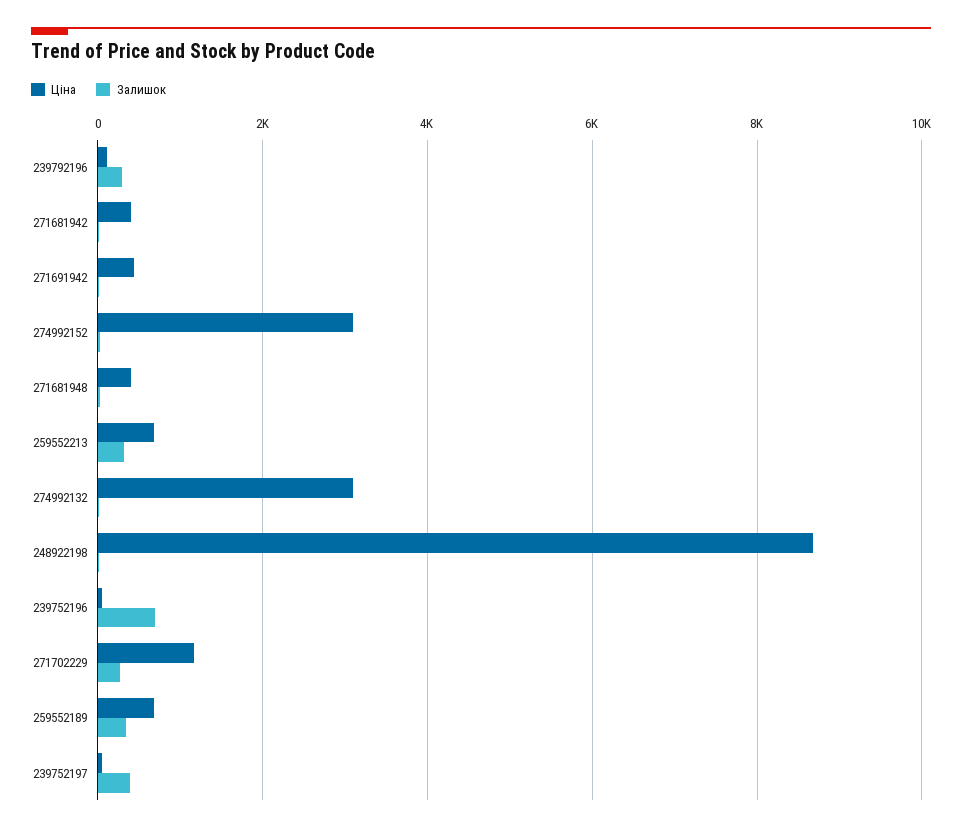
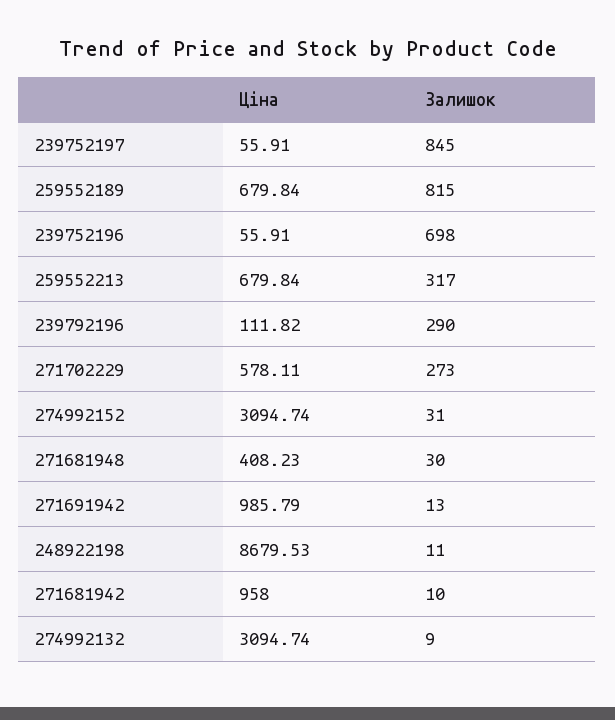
Ціна, 271681942: 400 -> 958
Ціна, 271691942: 400 -> 985.79
Ціна, 271702229: 1200 -> 578.11
Залишок, 259552189: 400 -> 815
Залишок, 239752197: 400 -> 845

